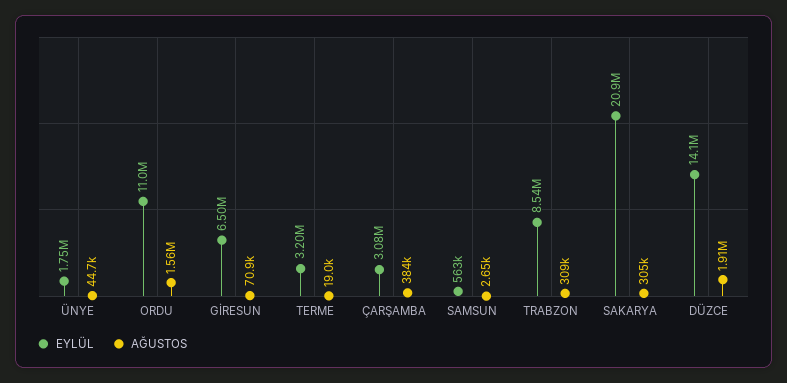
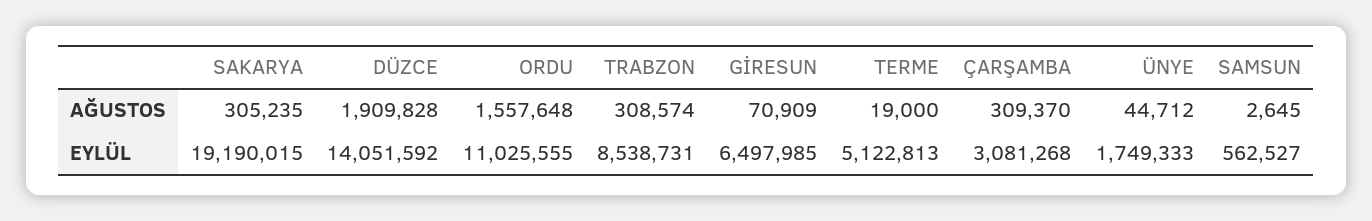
EYLÜL, TERME: 3200000 -> 5122813
AĞUSTOS, ÇARŞAMBA: 384000 -> 309370
EYLÜL, SAKARYA: 20900000 -> 19190015

